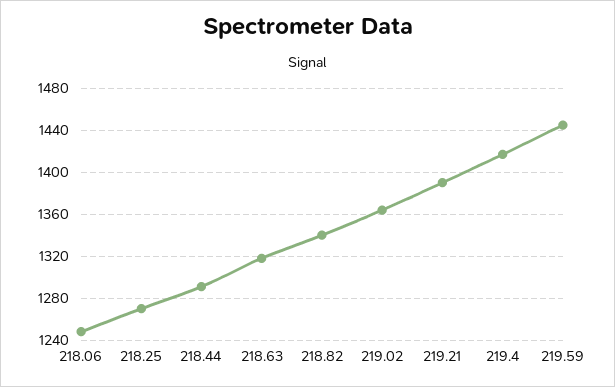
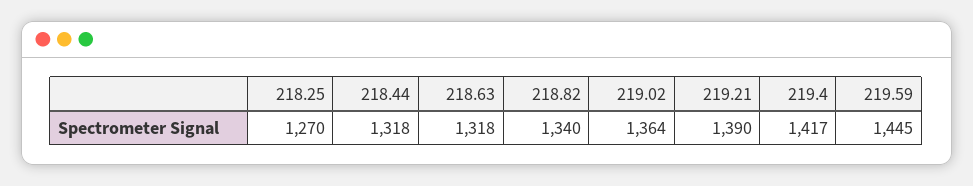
218.06: 1250 -> none
218.44: 1290 -> 1318

